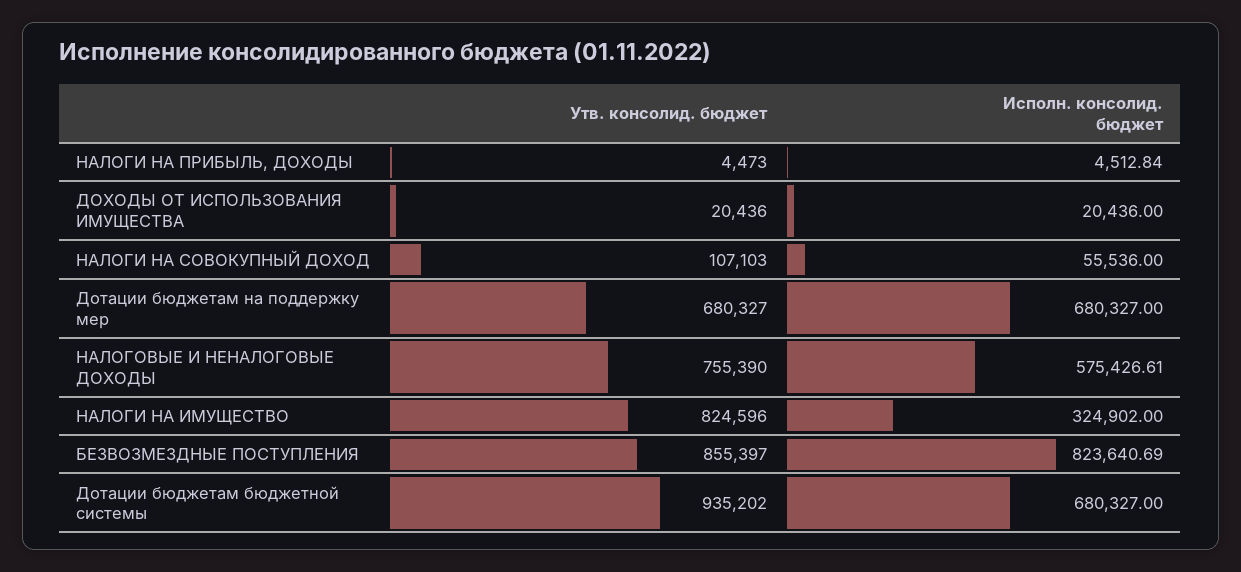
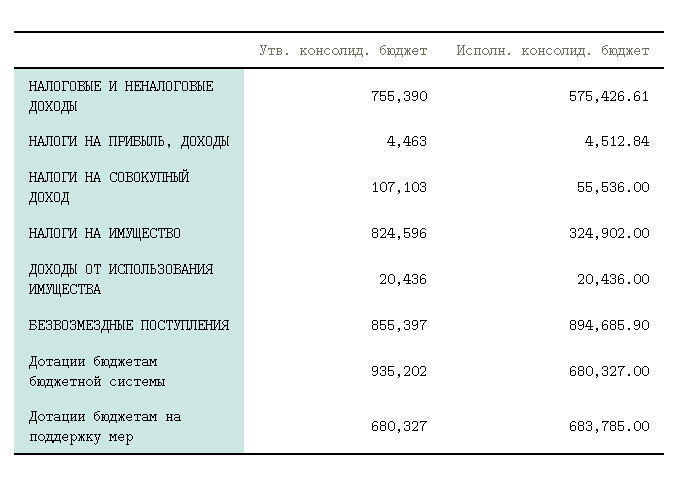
Утв. консолид. бюджет, НАЛОГИ НА ПРИБЫЛЬ, ДОХОДЫ: 4473 -> 4463
Исполн. консолид. бюджет, Дотации бюджетам на поддержку мер: 680327 -> 683785
Исполн. консолид. бюджет, БЕЗВОЗМЕЗДНЫЕ ПОСТУПЛЕНИЯ: 823640.69 -> 894685.9

